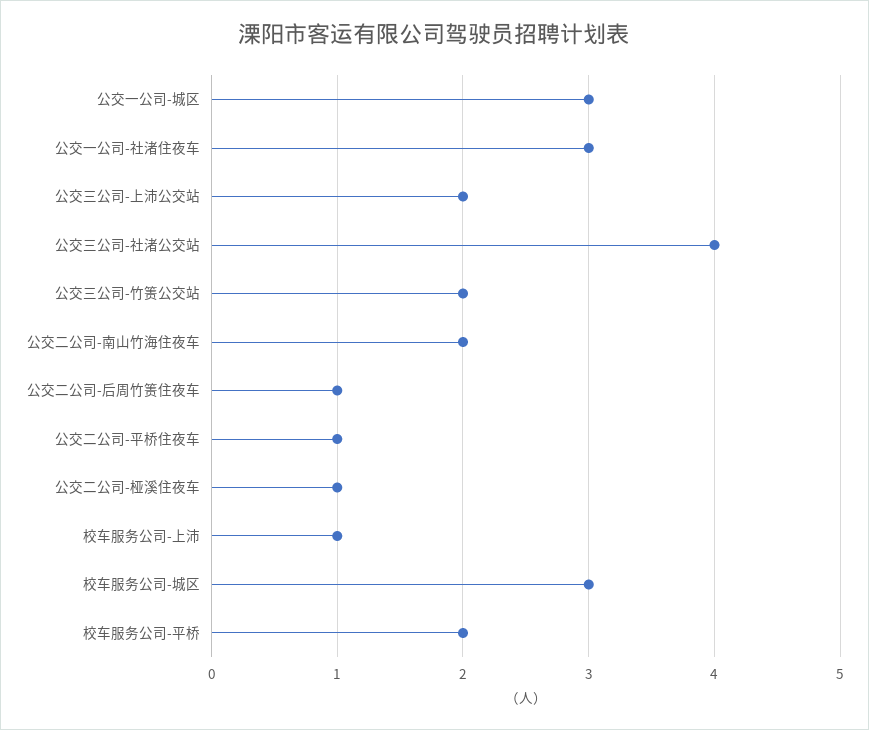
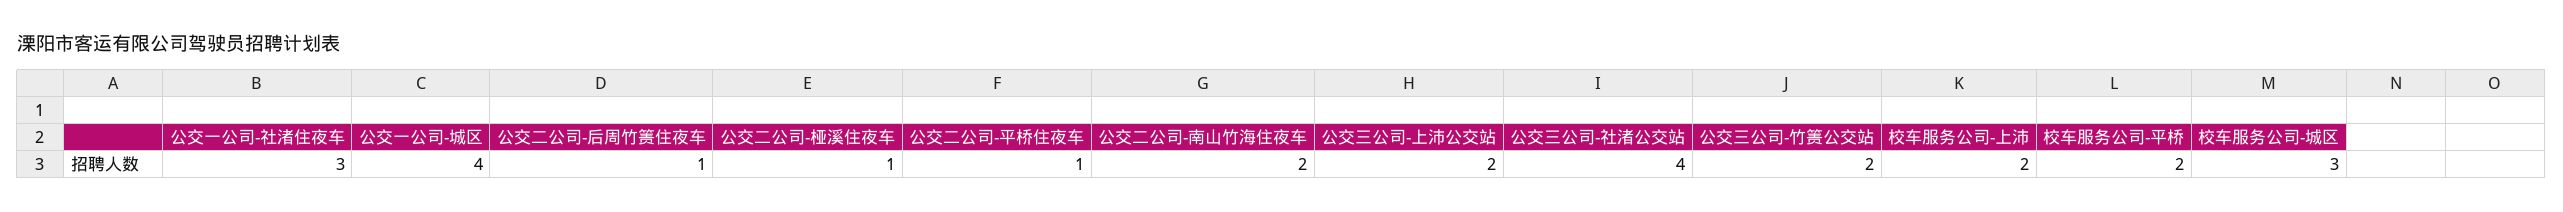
公交一公司-城区: 3 -> 4
校车服务公司-上沛: 1 -> 2

